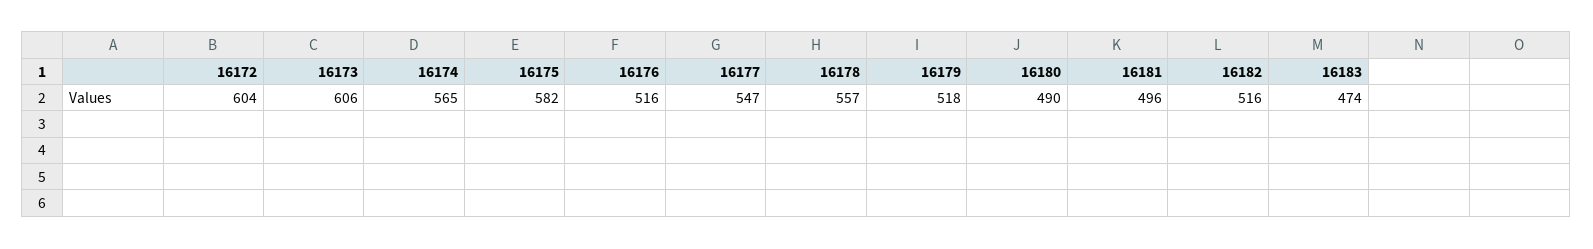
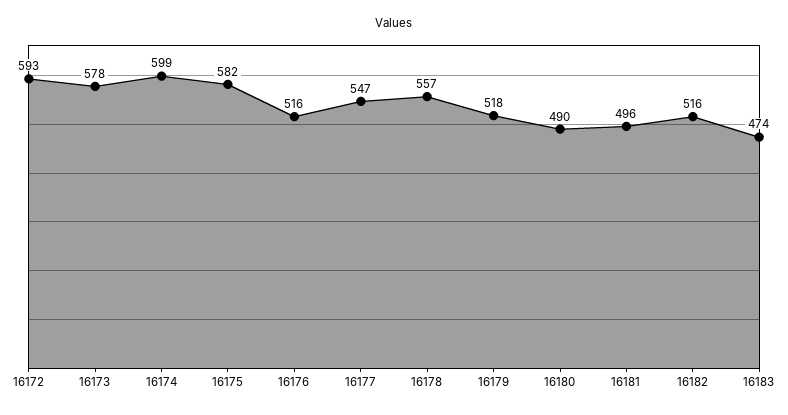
16172: 604 -> 593
16173: 606 -> 578
16174: 565 -> 599

